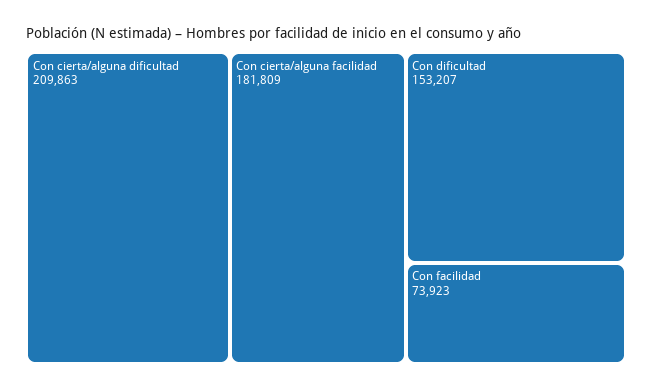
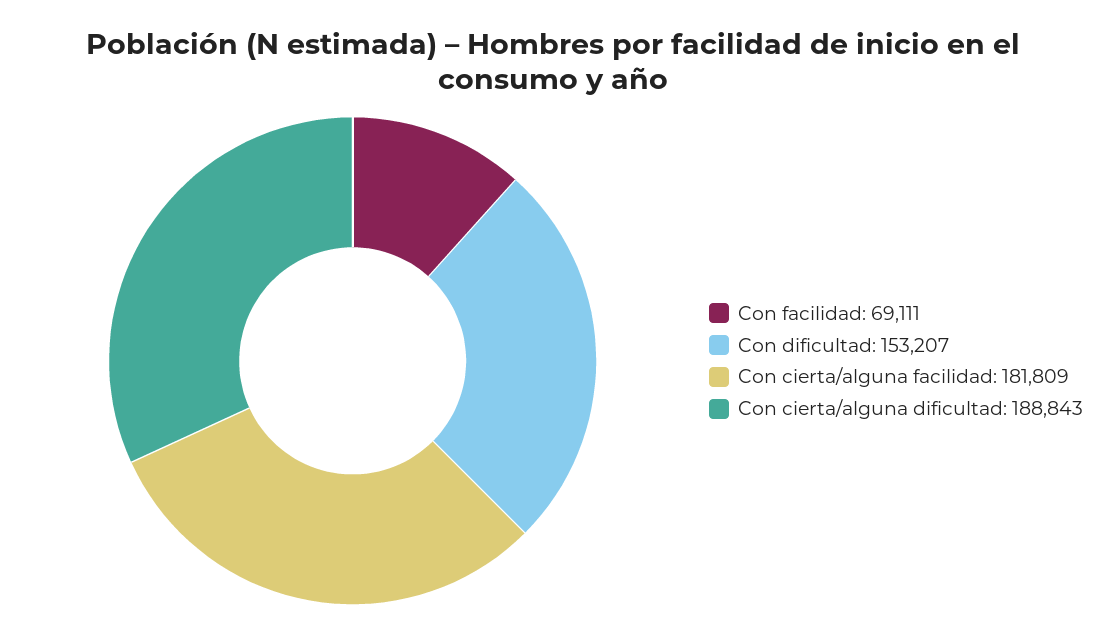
Con cierta/alguna dificultad: 209863 -> 188843
Con facilidad: 73923 -> 69111

